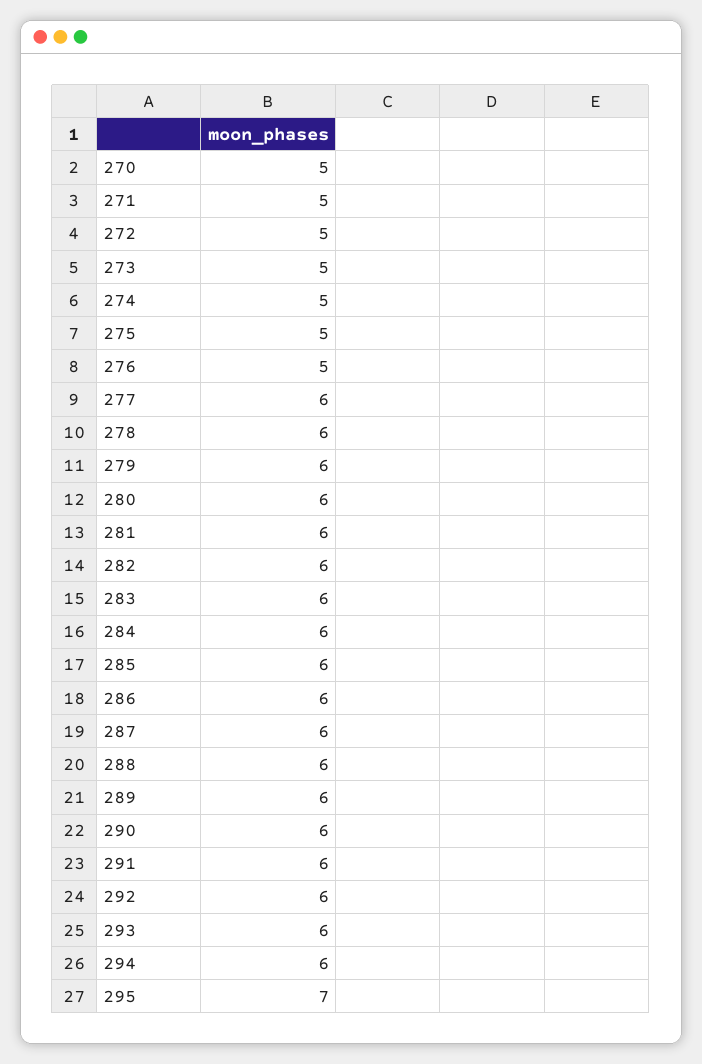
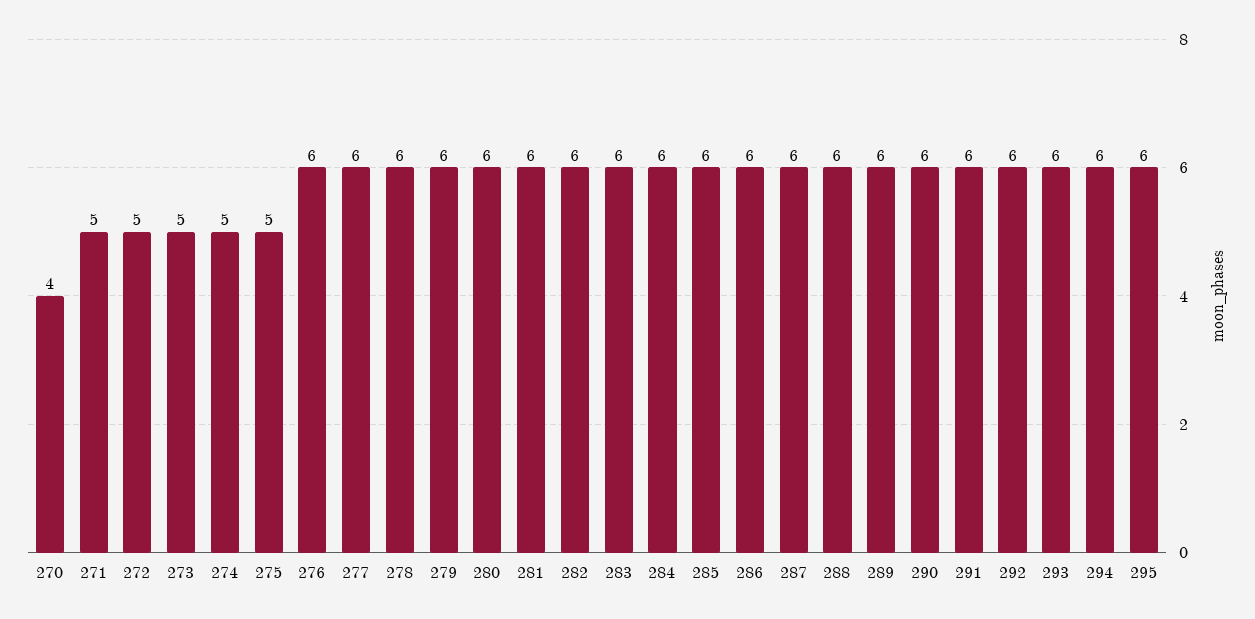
270: 5 -> 4
276: 5 -> 6
295: 7 -> 6

